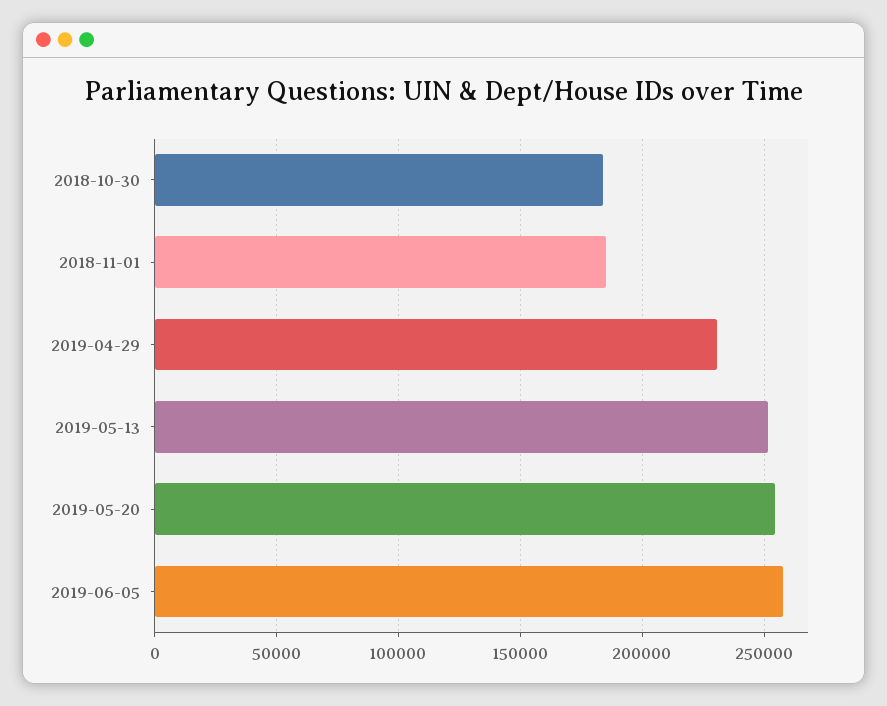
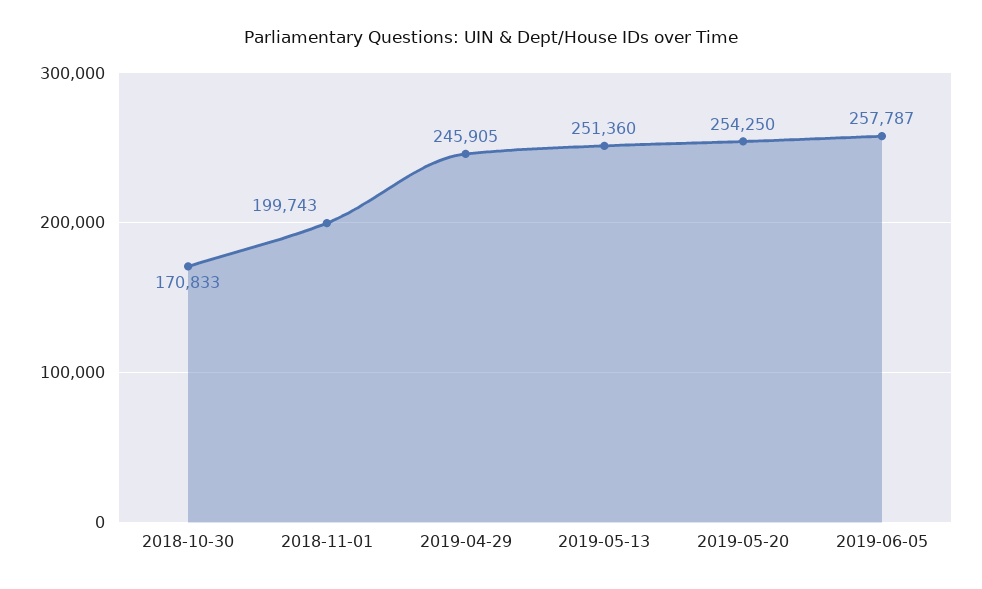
2018-10-30: 185000 -> 170833
2018-11-01: 185000 -> 199743
2019-04-29: 230000 -> 245905

